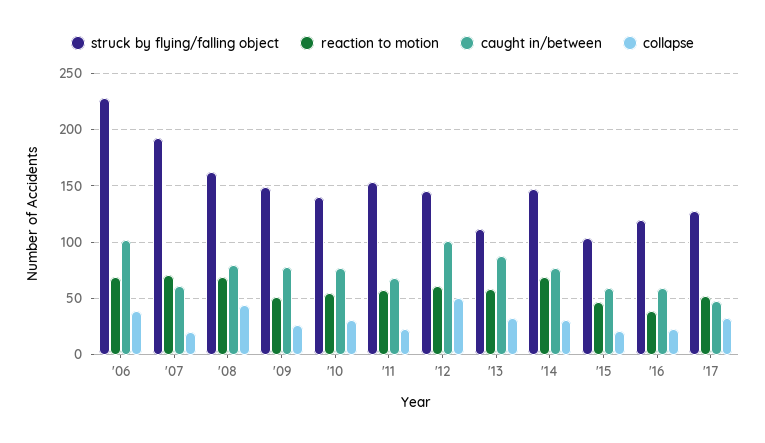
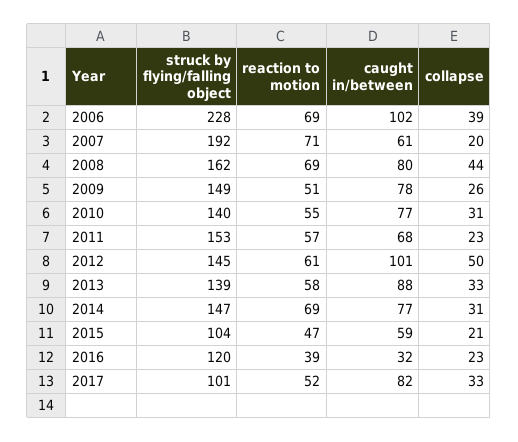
struck by flying/falling object, '13: 110 -> 139
caught in/between, '16: 60 -> 32
struck by flying/falling object, '17: 130 -> 101
caught in/between, '17: 50 -> 82

